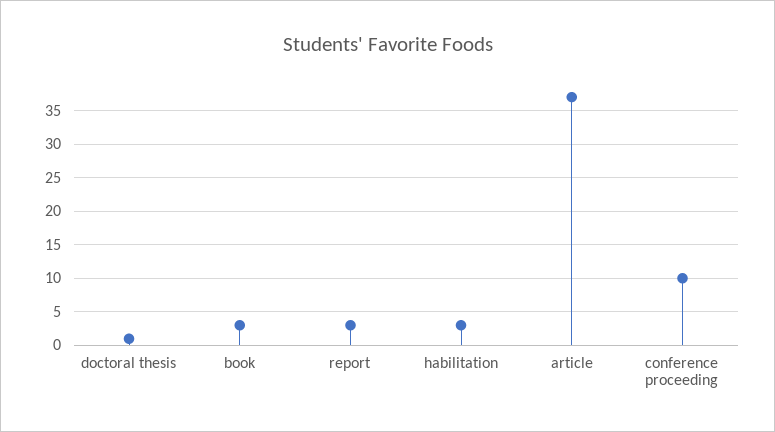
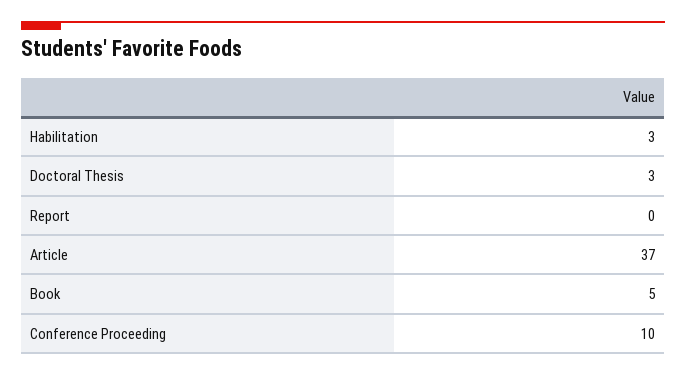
doctoral thesis: 1 -> 3
book: 3 -> 5
report: 3 -> 0

